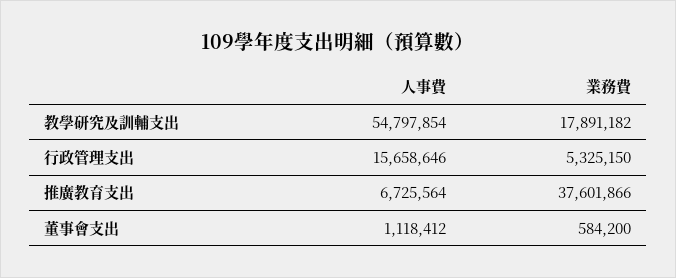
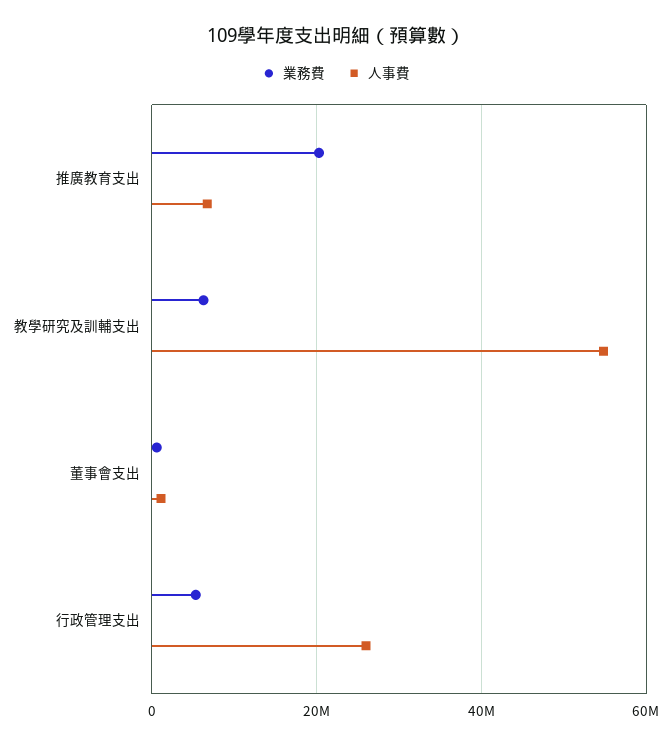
業務費, 教學研究及訓輔支出: 17891182 -> 6000000
人事費, 行政管理支出: 15658646 -> 26000000
業務費, 推廣教育支出: 37601866 -> 20000000

